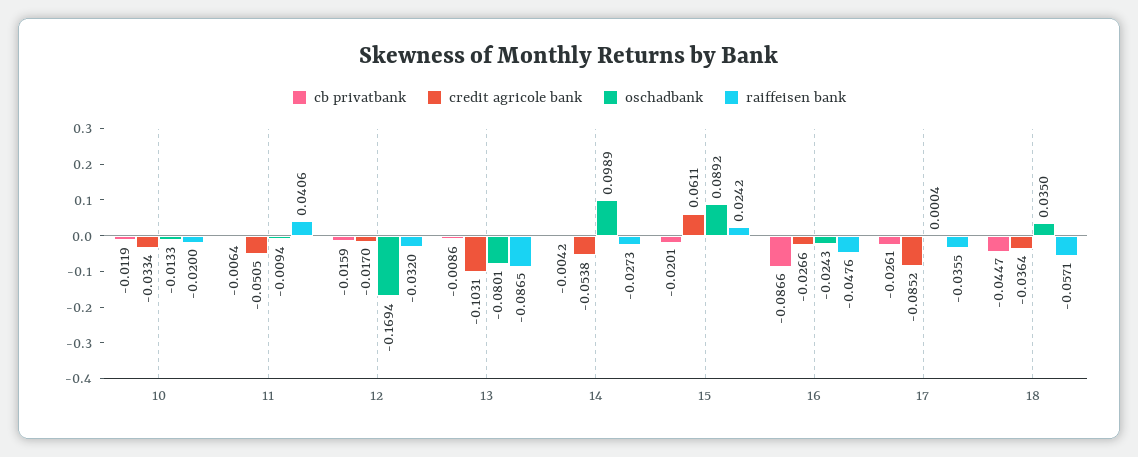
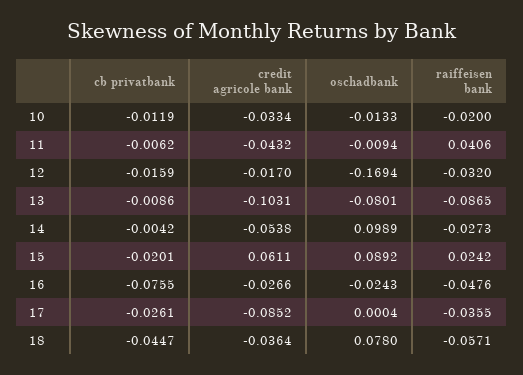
cb privatbank, 11: -0.0064 -> -0.0062
credit agricole bank, 11: -0.0505 -> -0.0432
cb privatbank, 16: -0.0866 -> -0.0755
oschadbank, 18: 0.035 -> 0.078

